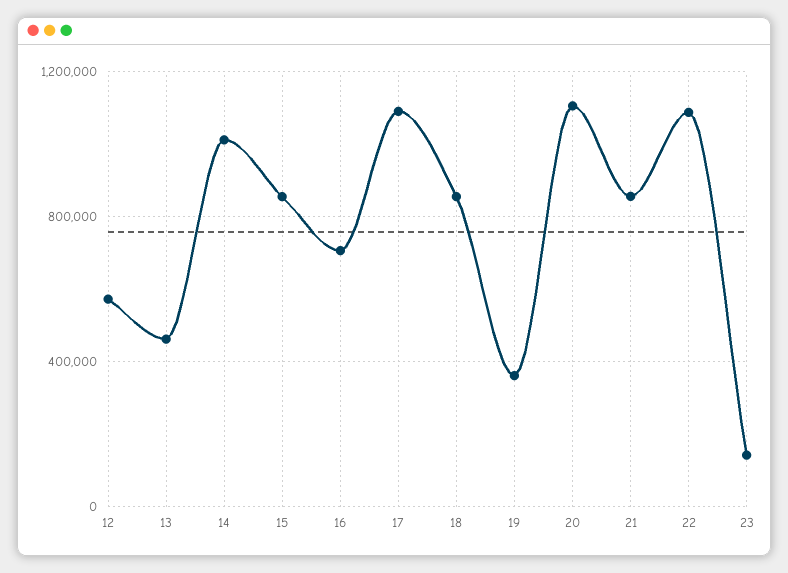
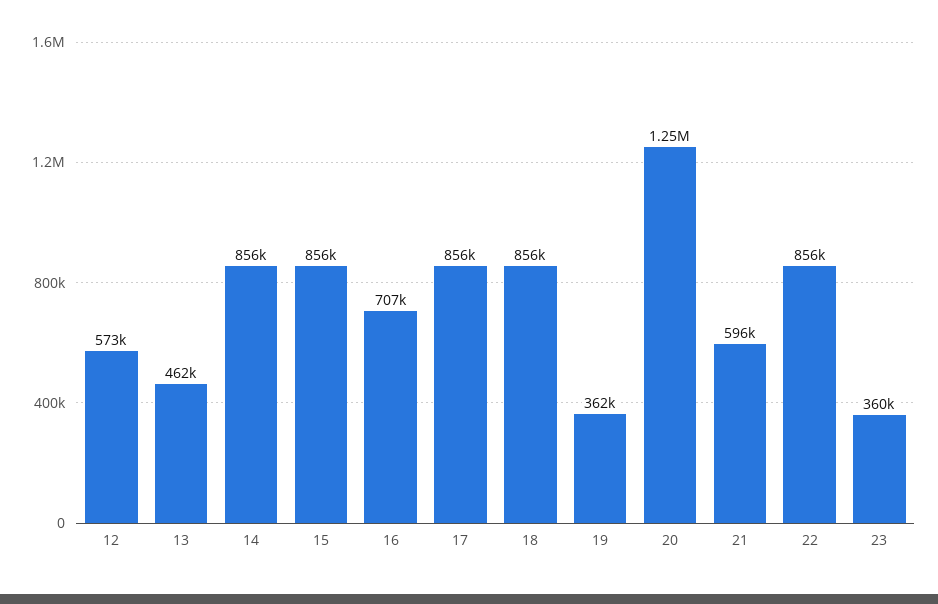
14: 1000000 -> 856000
17: 1100000 -> 856000
20: 1100000 -> 1250000
21: 850000 -> 596000
22: 1100000 -> 856000
23: 150000 -> 360000

